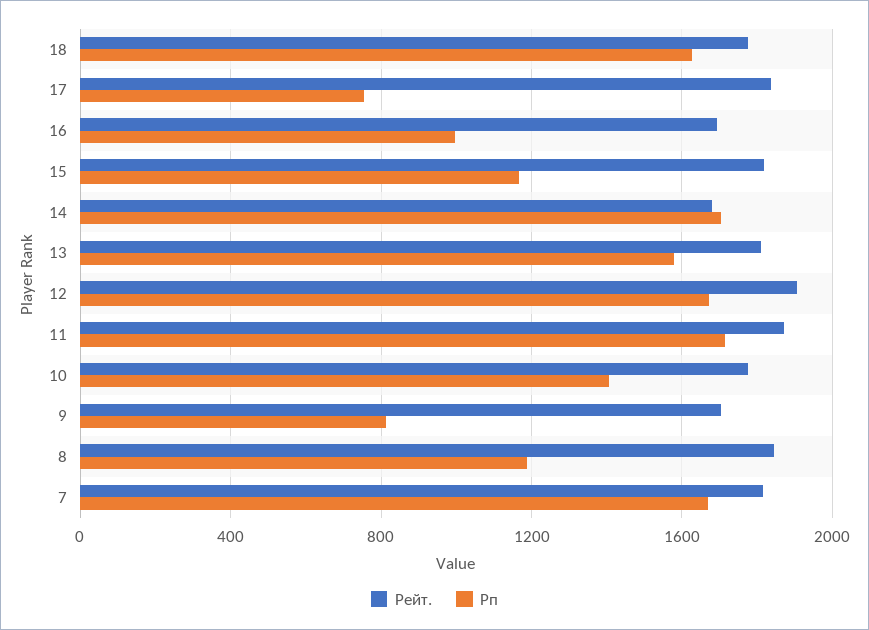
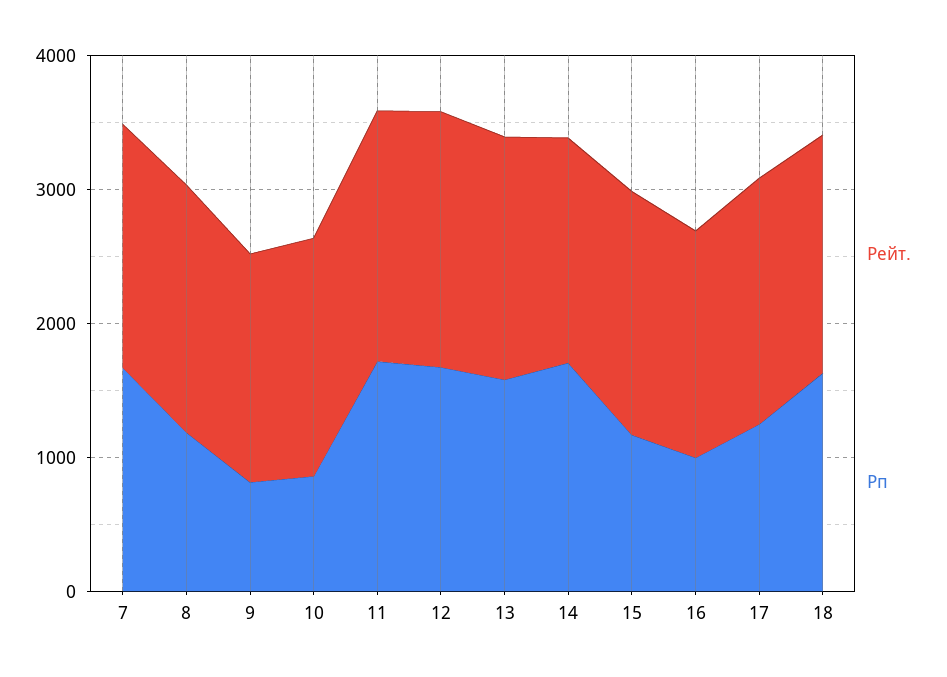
Рп, 17: 750 -> 1200
Рп, 10: 1400 -> 800

